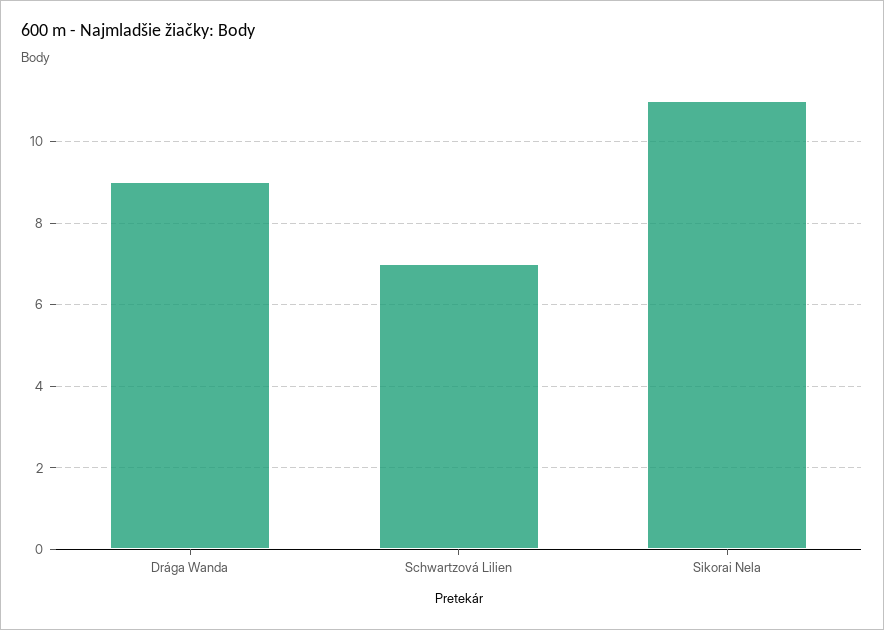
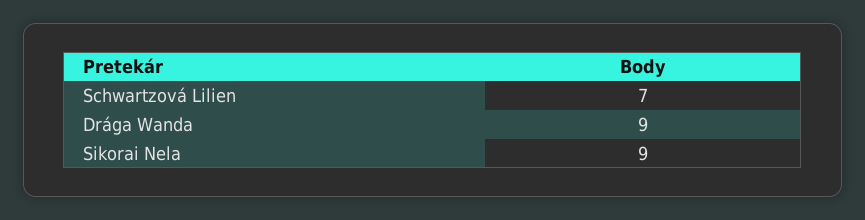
Sikorai Nela: 11 -> 9

